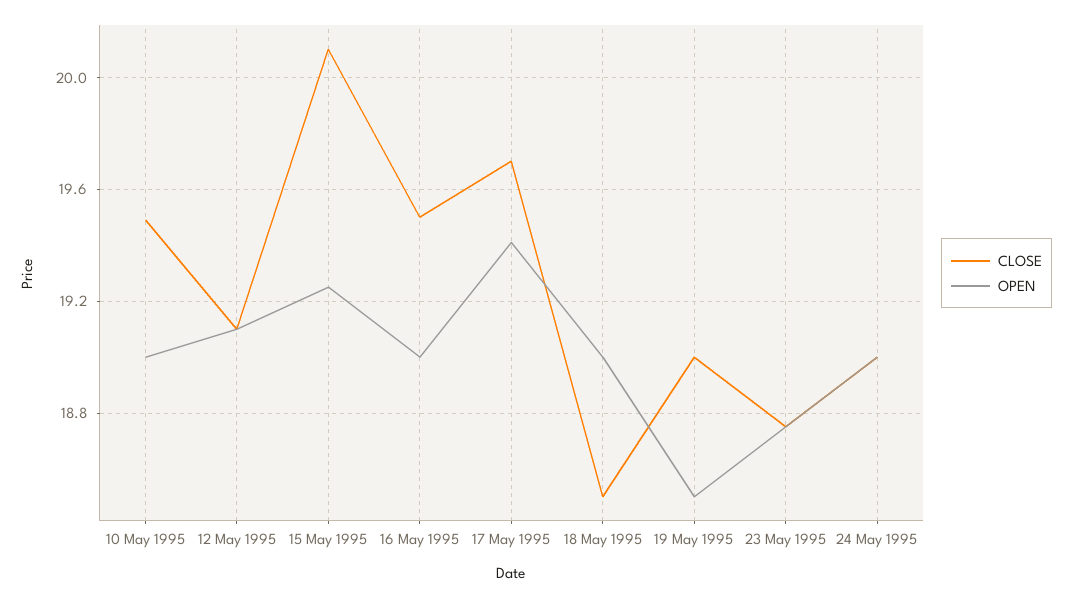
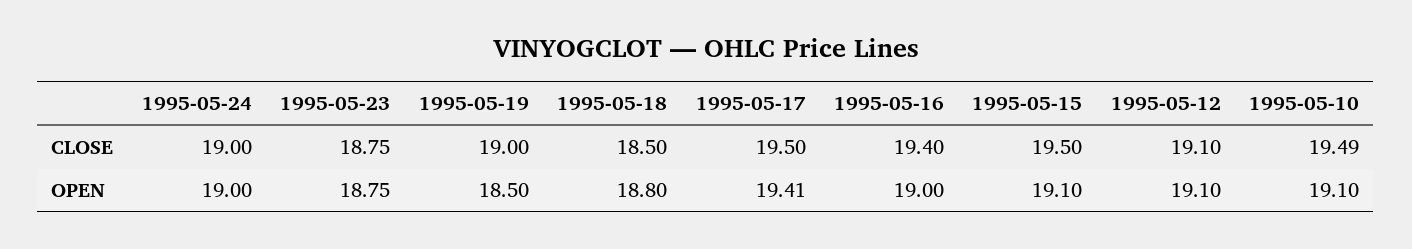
OPEN, 10 May 1995: 19 -> 19.1
CLOSE, 15 May 1995: 20.1 -> 19.5
OPEN, 15 May 1995: 19.25 -> 19.1
CLOSE, 16 May 1995: 19.5 -> 19.4
CLOSE, 17 May 1995: 19.7 -> 19.5
OPEN, 18 May 1995: 19 -> 18.8

